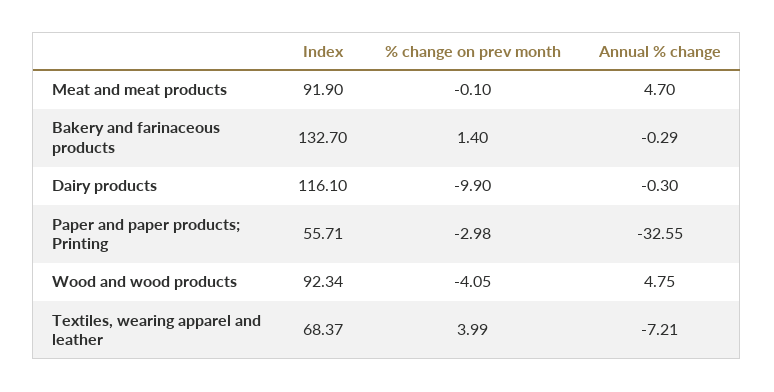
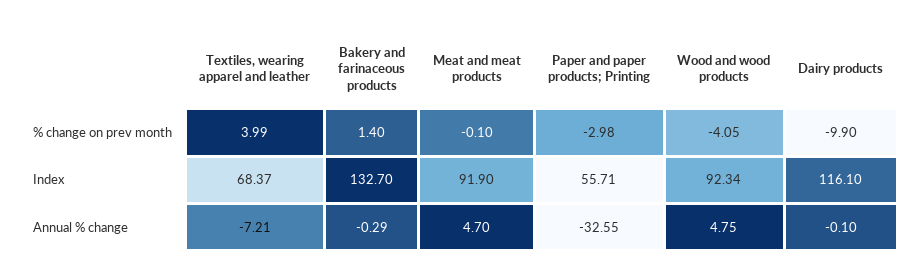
Annual % change, Dairy products: -0.3 -> -0.1

